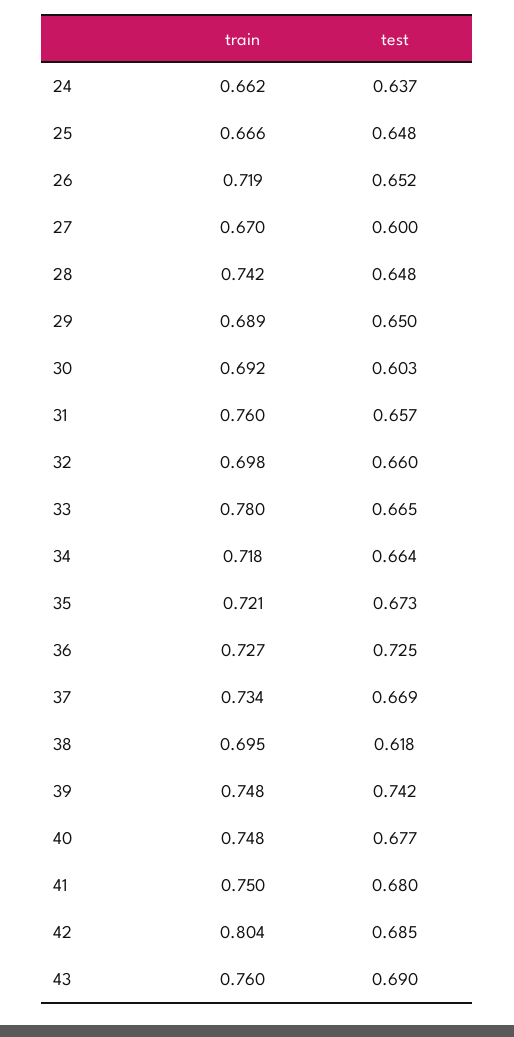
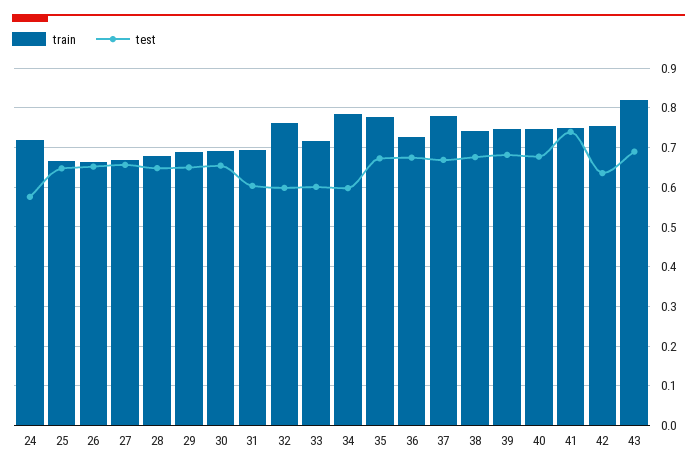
train, 24: 0.662 -> 0.72
test, 24: 0.637 -> 0.58
train, 26: 0.719 -> 0.66
test, 27: 0.6 -> 0.66
train, 28: 0.742 -> 0.68
test, 30: 0.603 -> 0.66
train, 31: 0.76 -> 0.7
test, 31: 0.657 -> 0.6
train, 32: 0.698 -> 0.76
test, 32: 0.66 -> 0.6
train, 33: 0.78 -> 0.72
test, 33: 0.665 -> 0.6
train, 34: 0.718 -> 0.78
test, 34: 0.664 -> 0.6
train, 35: 0.721 -> 0.78
test, 36: 0.725 -> 0.68
train, 37: 0.734 -> 0.78
train, 38: 0.695 -> 0.74
test, 38: 0.618 -> 0.68
test, 39: 0.742 -> 0.68
test, 41: 0.68 -> 0.74
train, 42: 0.804 -> 0.76
test, 42: 0.685 -> 0.64
train, 43: 0.76 -> 0.82

